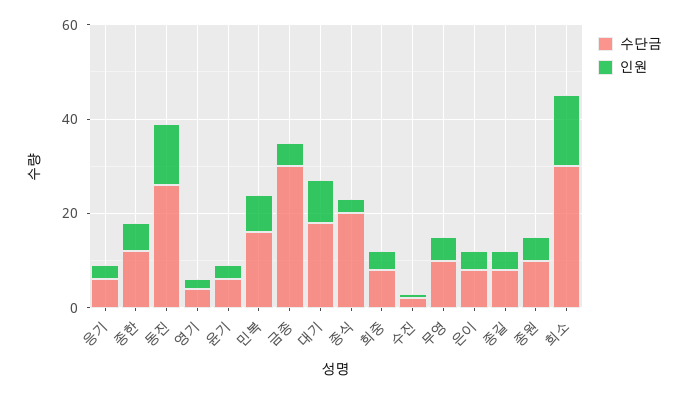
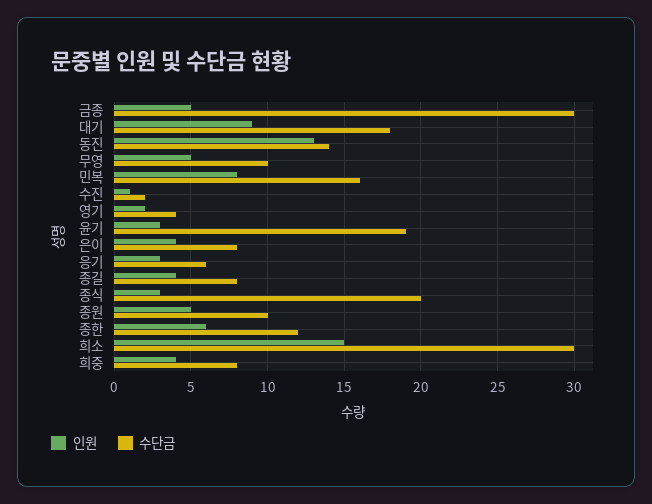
수단금, 동진: 25 -> 14
수단금, 윤기: 5 -> 19

